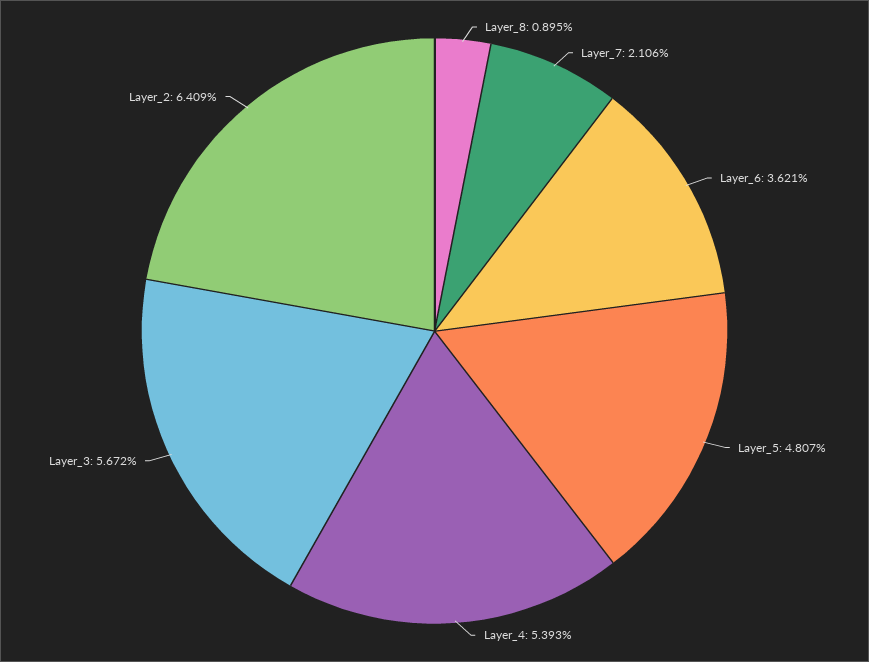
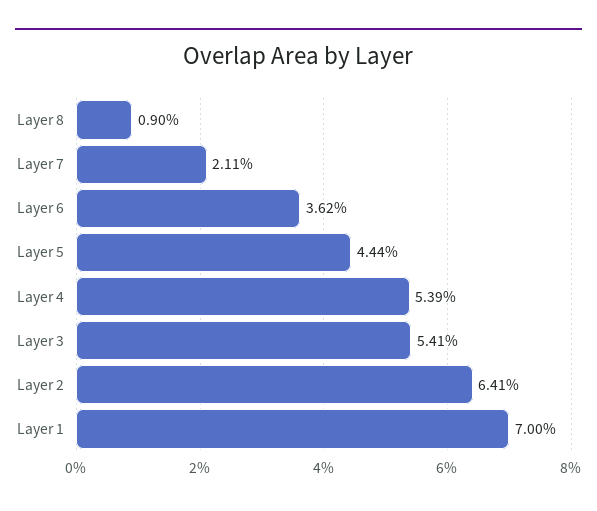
Layer_5: 4.807 -> 4.44
Layer_3: 5.672 -> 5.41
Layer 1: none -> 7

